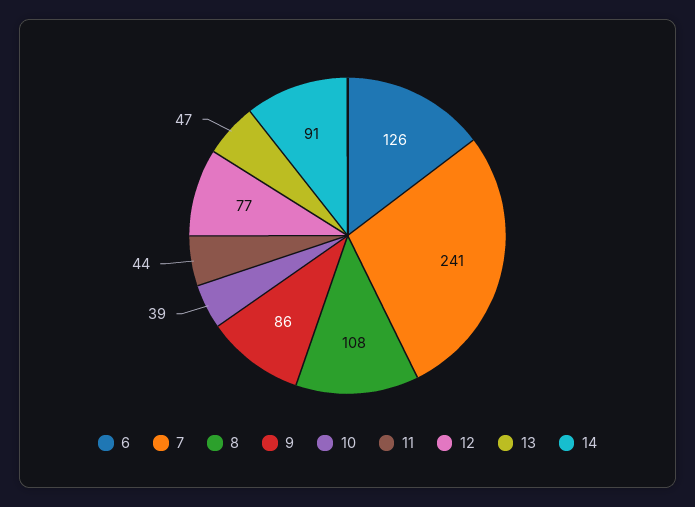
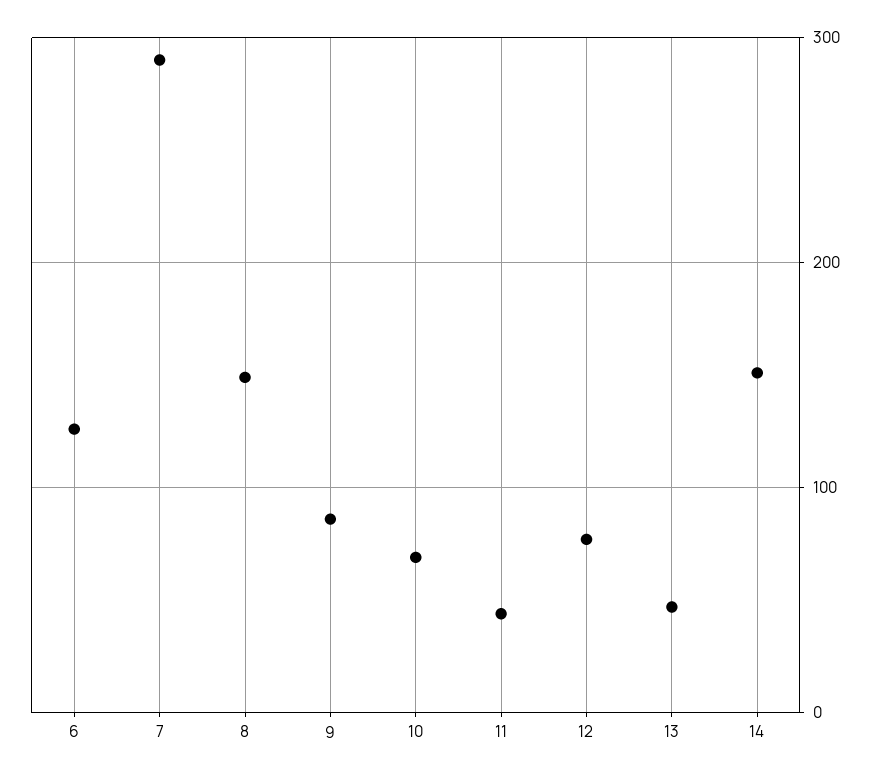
7: 241 -> 290
8: 108 -> 150
10: 39 -> 70
14: 91 -> 150

